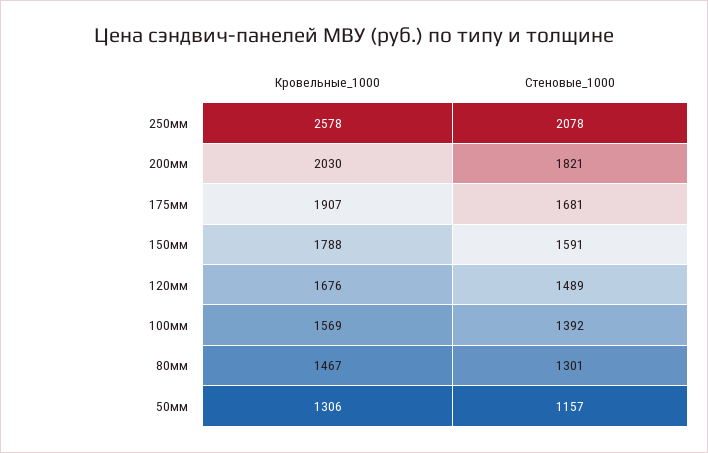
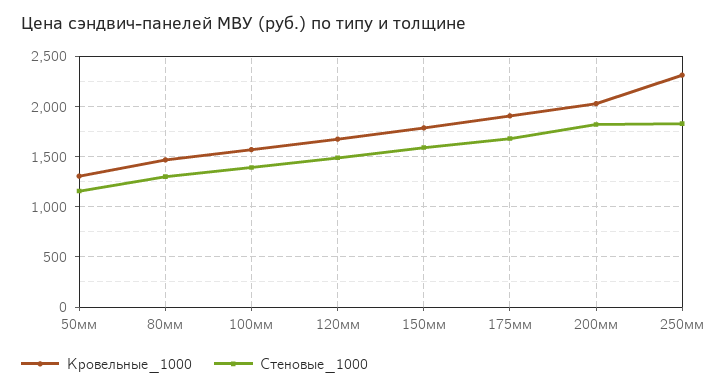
Кровельные_1000, 250мм: 2578 -> 2300
Стеновые_1000, 250мм: 2078 -> 1800

